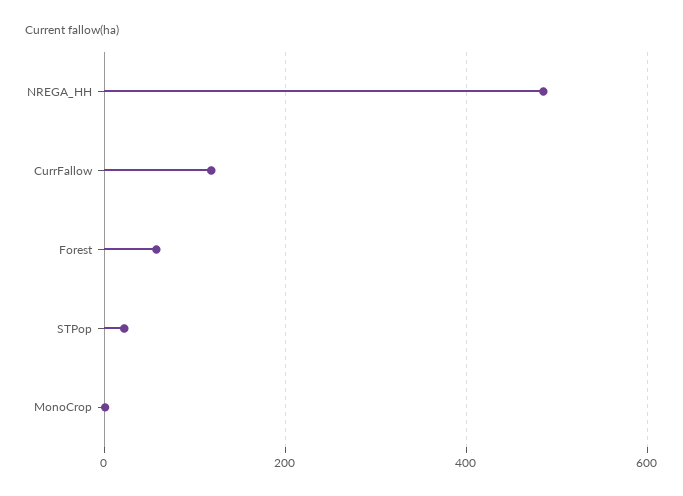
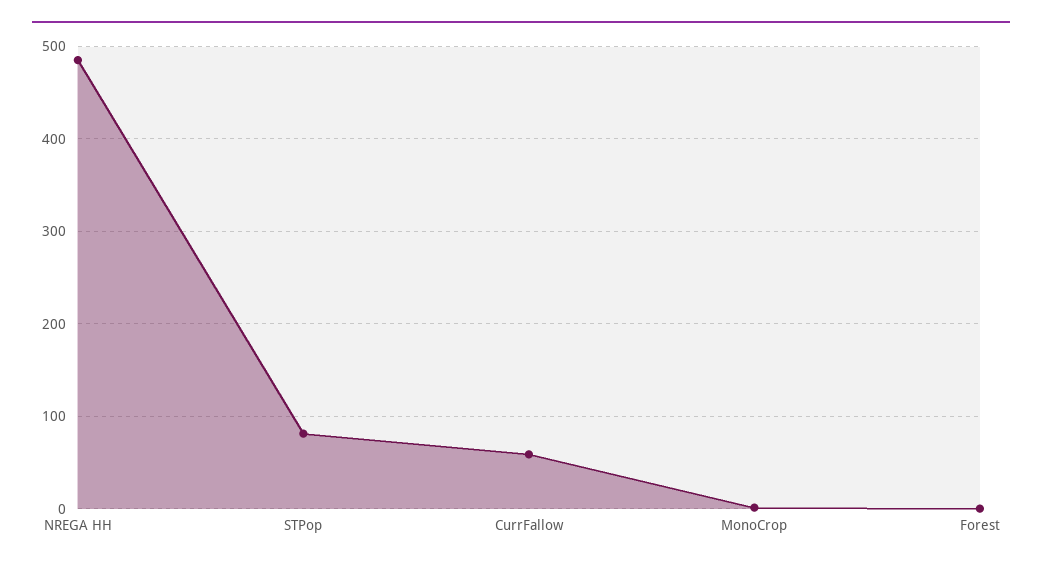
CurrFallow: 120 -> 60
Forest: 60 -> 0
STPop: 20 -> 80

